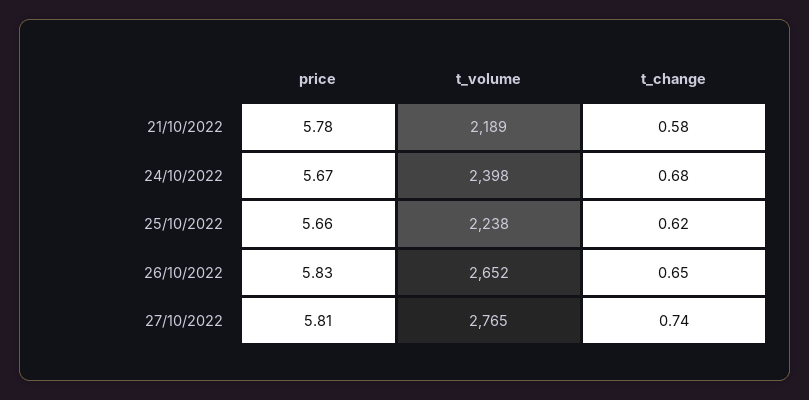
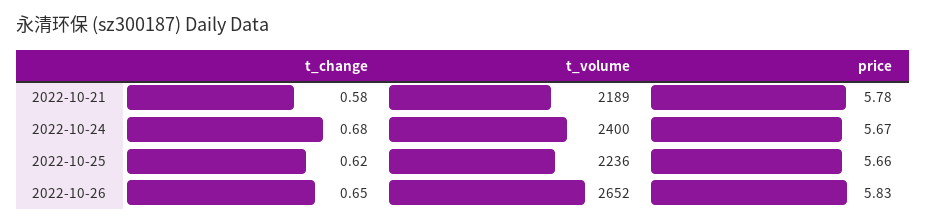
t_volume, 24/10/2022: 2398 -> 2400
t_volume, 25/10/2022: 2238 -> 2236
price, 27/10/2022: 5.81 -> none
t_volume, 27/10/2022: 2765 -> none
t_change, 27/10/2022: 0.74 -> none

